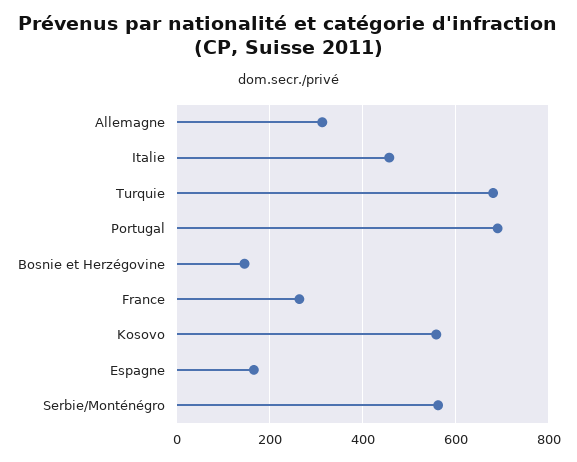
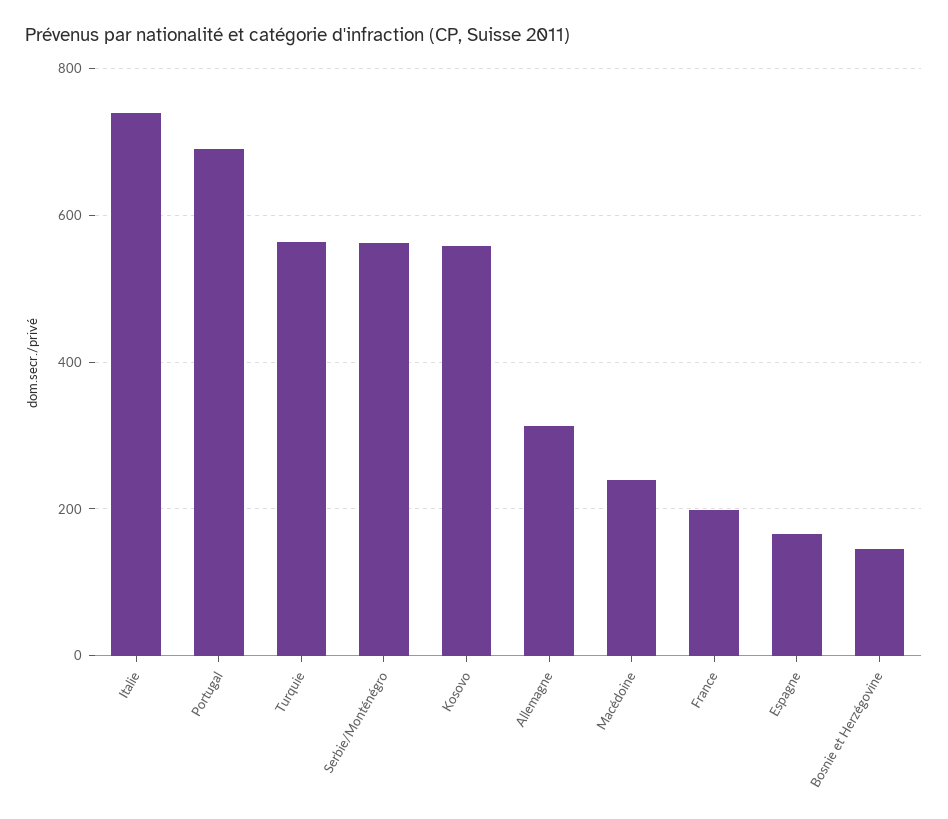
Italie: 460 -> 740
Turquie: 680 -> 560
France: 260 -> 200
Macédoine: none -> 240

